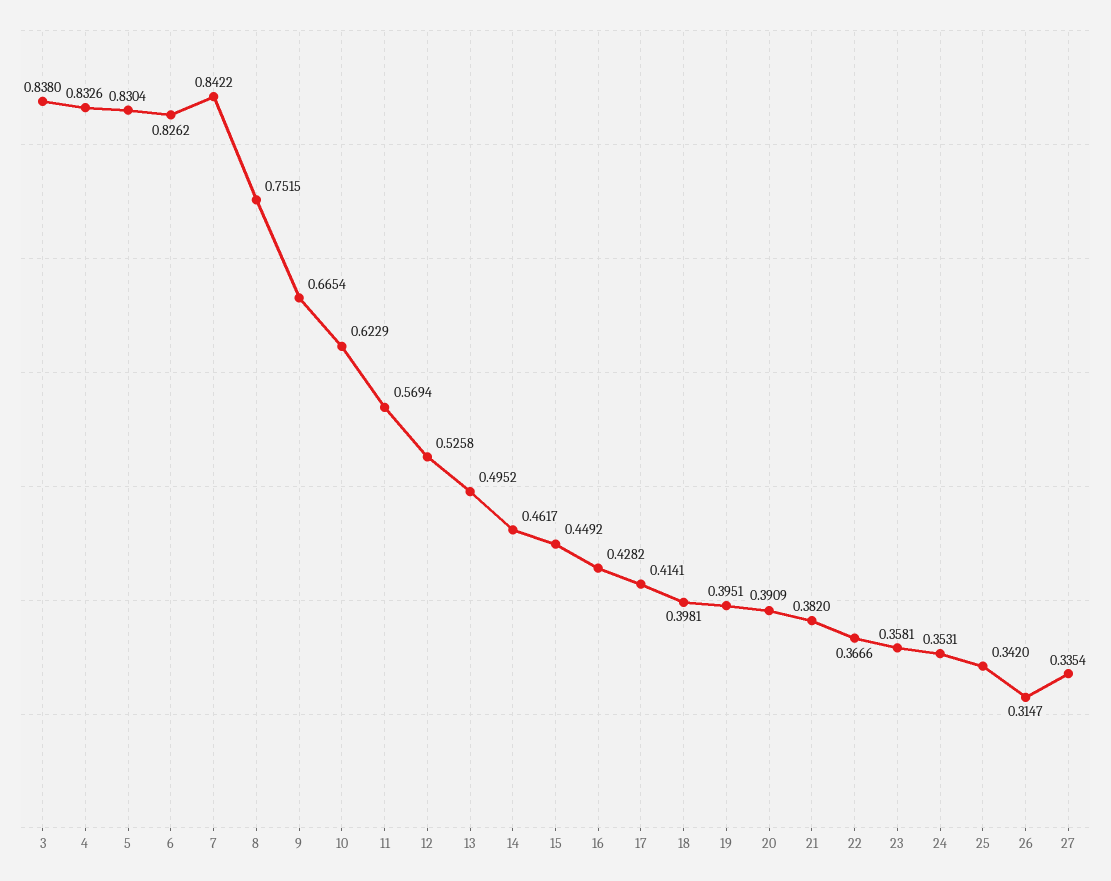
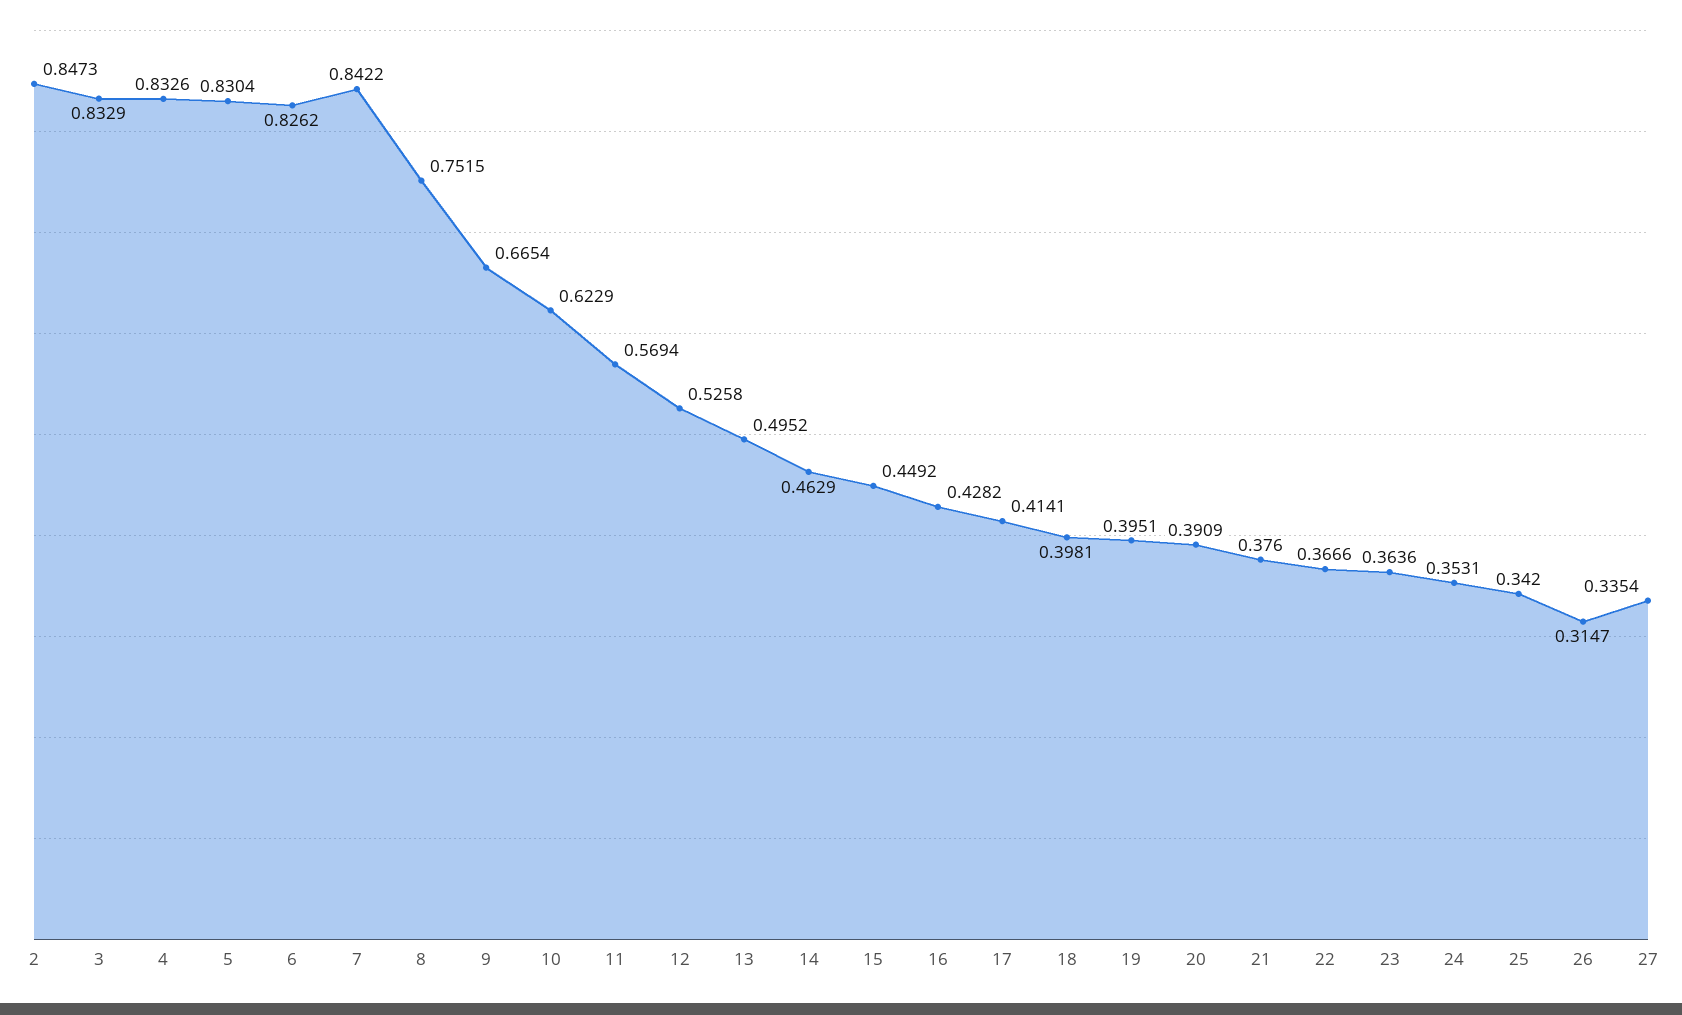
3: 0.838 -> 0.8329
14: 0.4617 -> 0.4629
21: 0.382 -> 0.376
23: 0.3581 -> 0.3636
2: none -> 0.8473

